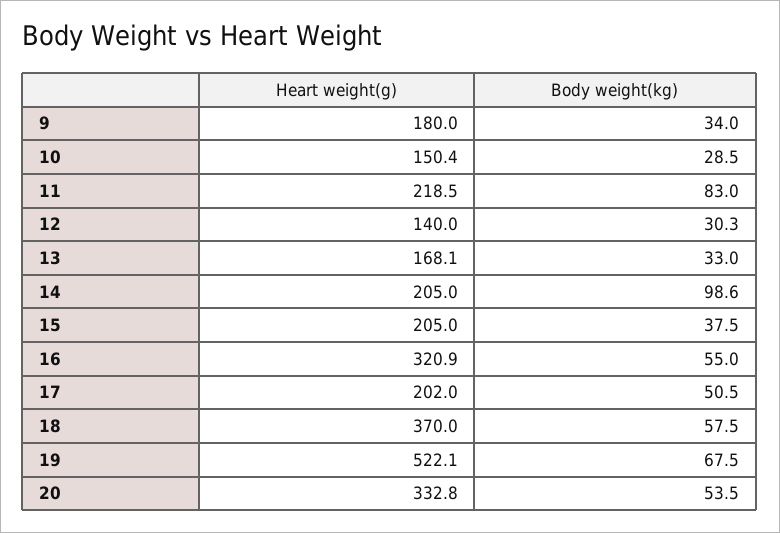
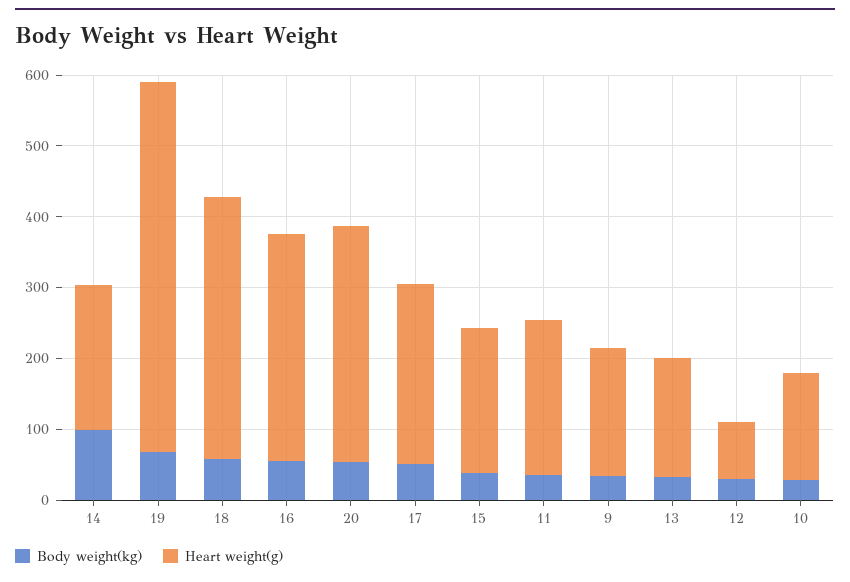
Body weight(kg), 11: 83 -> 40
Heart weight(g), 12: 140 -> 80
Heart weight(g), 17: 202 -> 260

